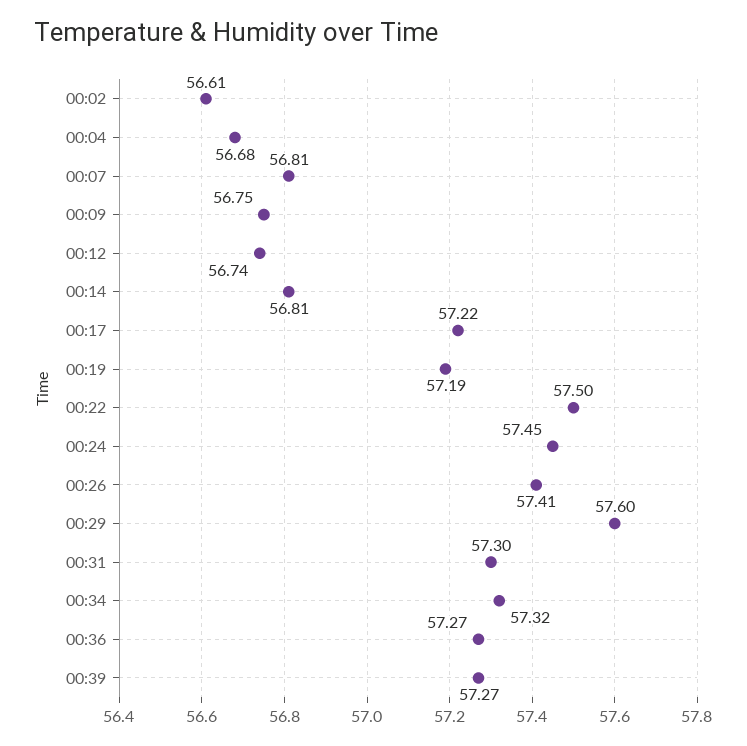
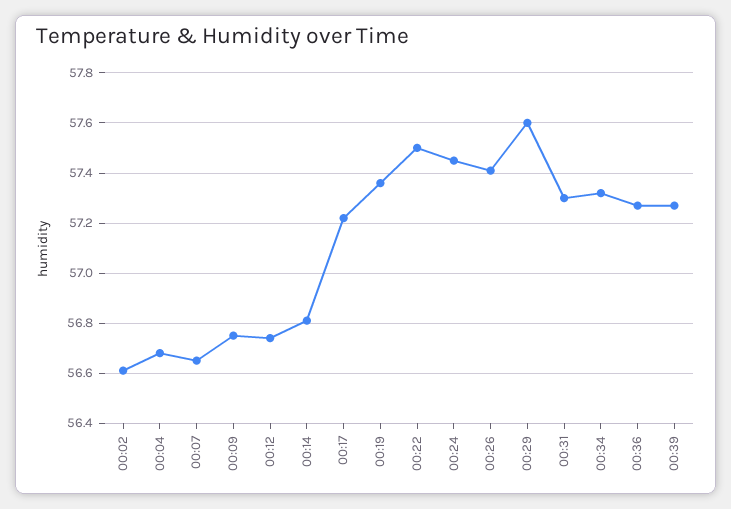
00:07: 56.81 -> 56.65
00:19: 57.19 -> 57.35

